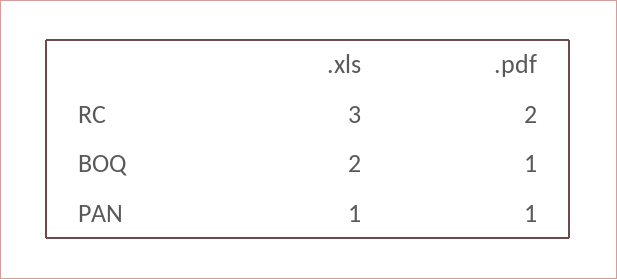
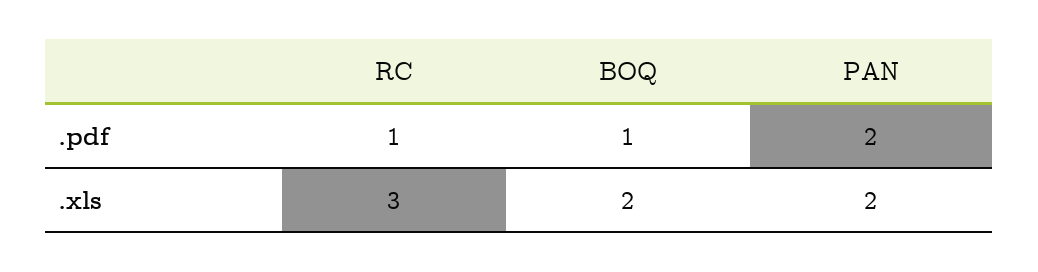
.pdf, RC: 2 -> 1
.xls, PAN: 1 -> 2
.pdf, PAN: 1 -> 2

